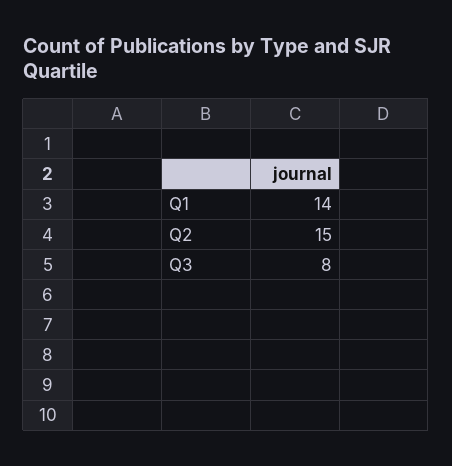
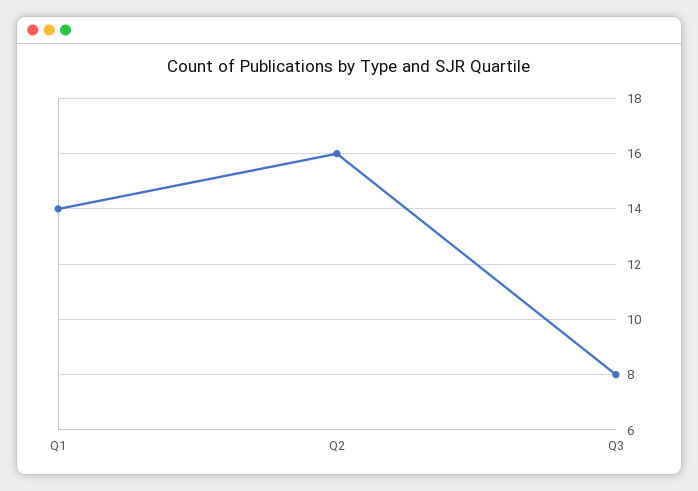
Q2: 15 -> 16

